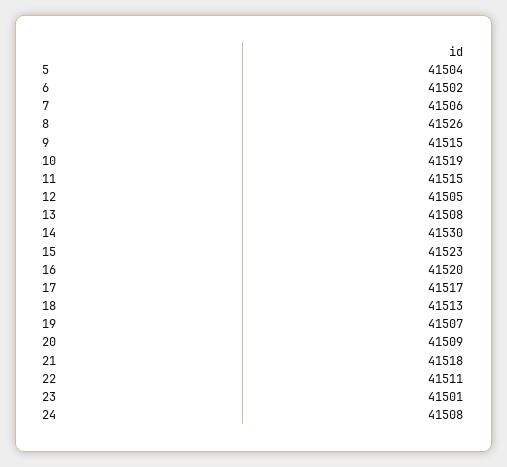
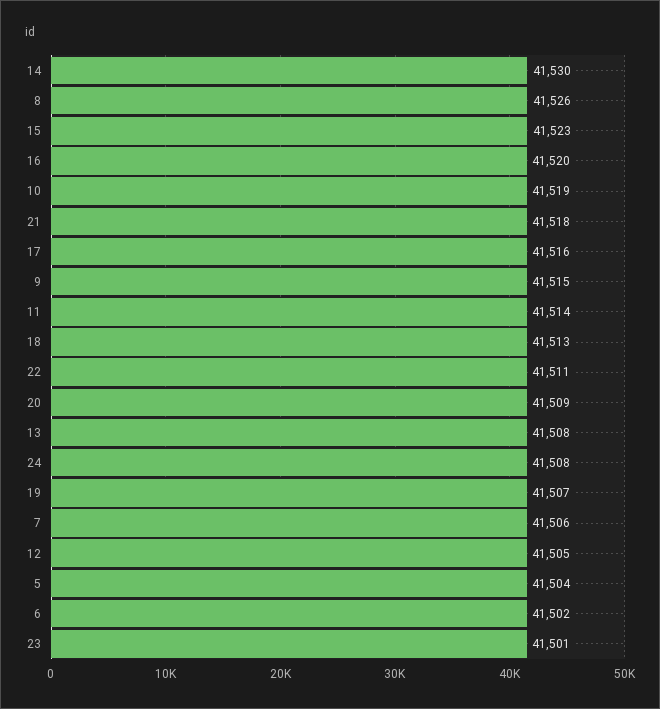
11: 41515 -> 41514
17: 41517 -> 41516

